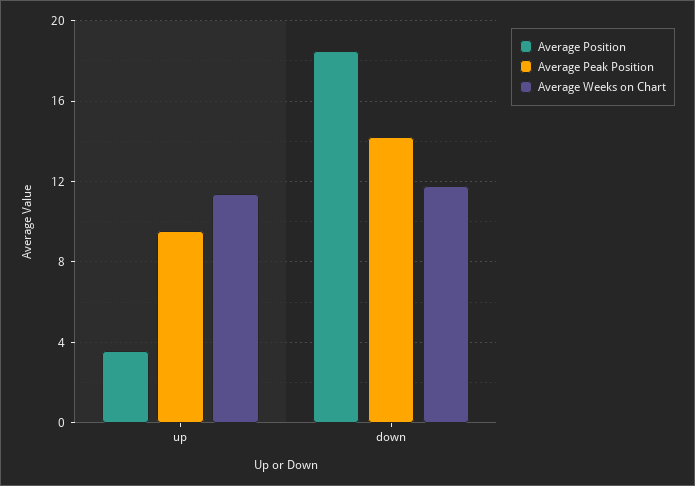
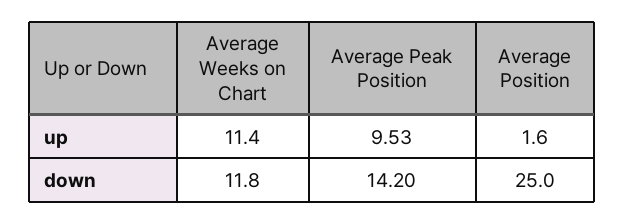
Average Position, up: 3.5 -> 1.6
Average Position, down: 18.5 -> 25

